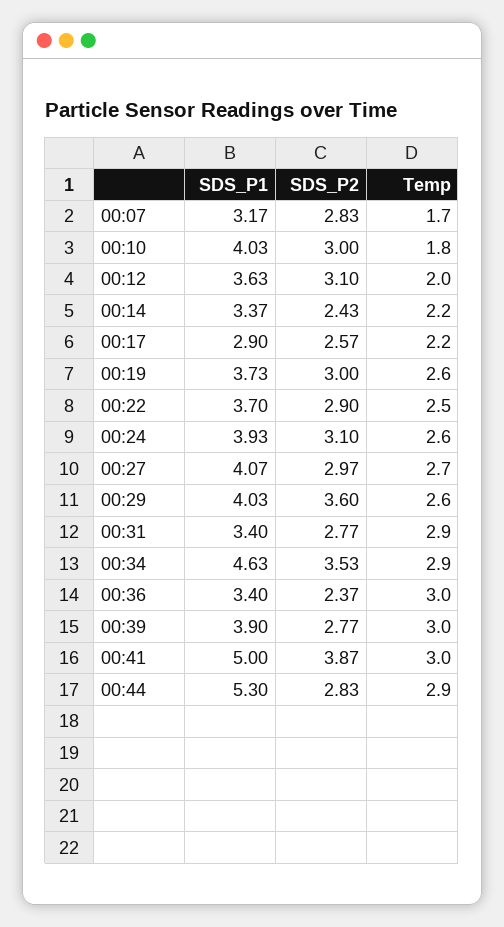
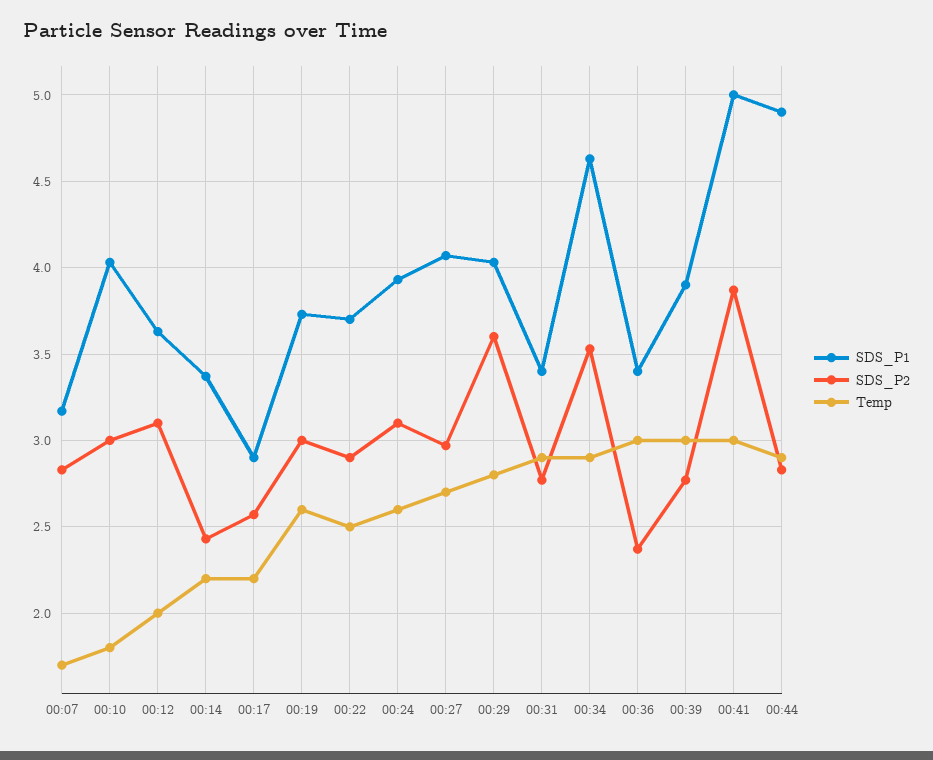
Temp, 00:29: 2.6 -> 2.8
SDS_P1, 00:44: 5.3 -> 4.9

